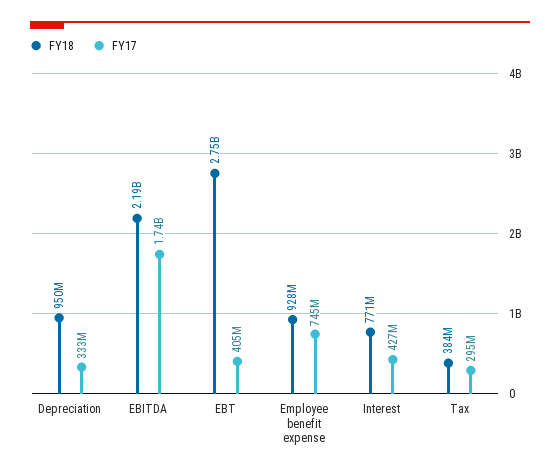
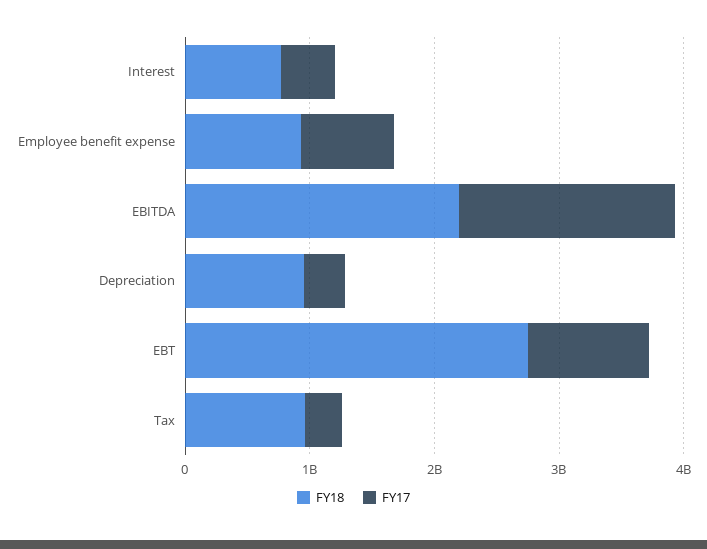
FY17, EBT: 405000000 -> 1000000000
FY18, Tax: 384000000 -> 1000000000

